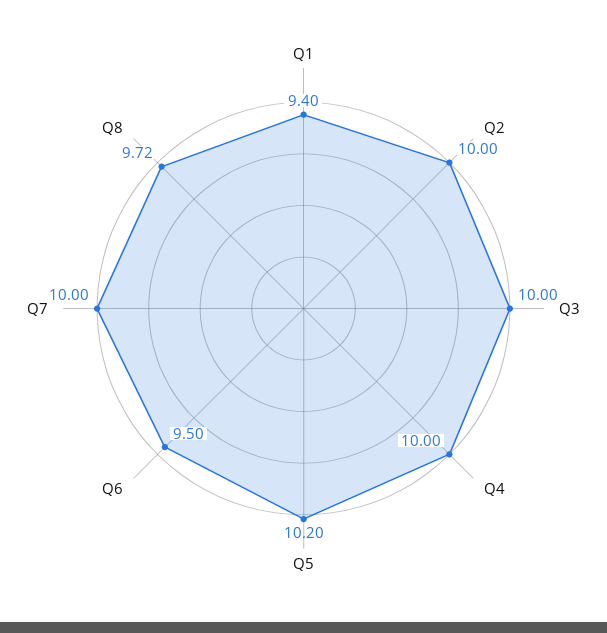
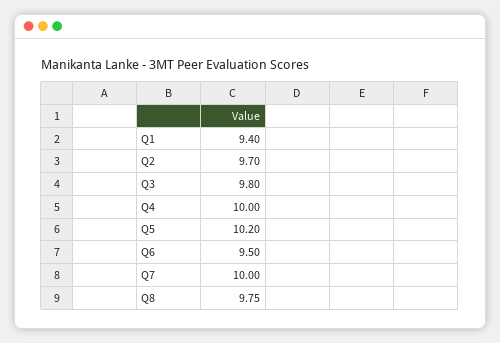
Q2: 10 -> 9.7
Q3: 10 -> 9.8
Q8: 9.72 -> 9.75

